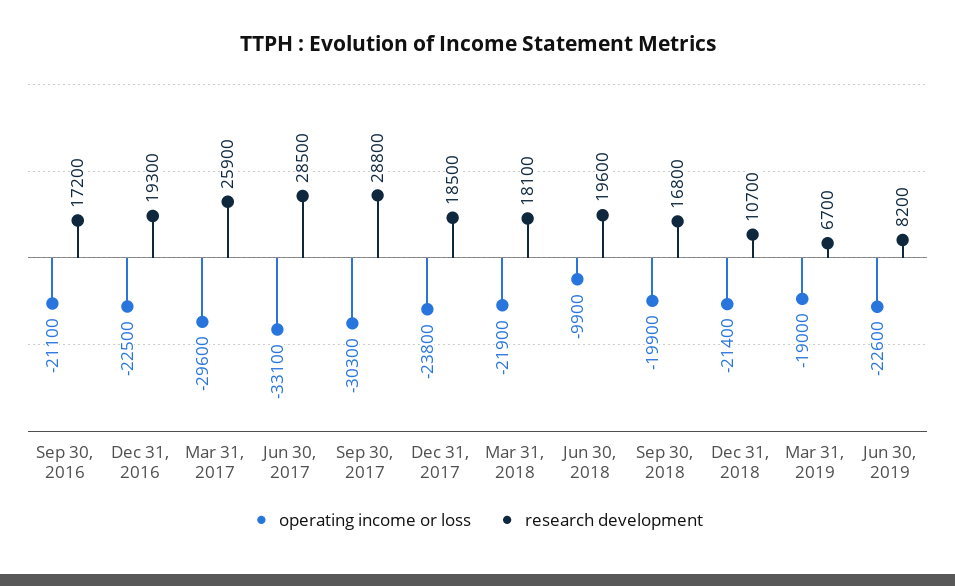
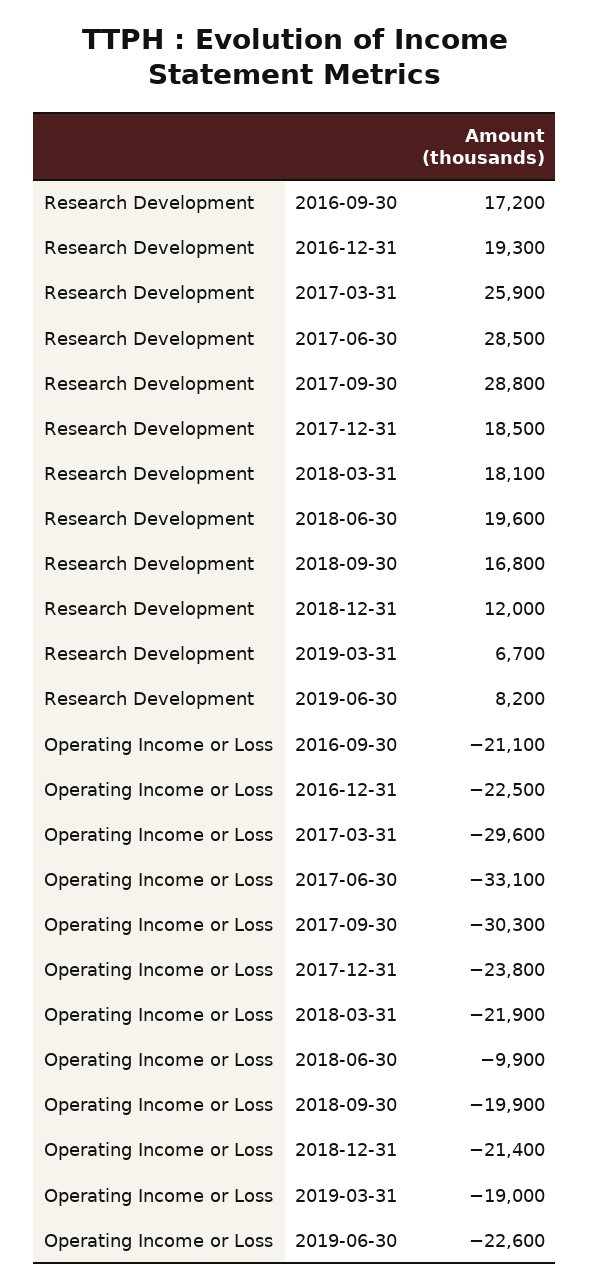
research development, Dec 31, 2018: 10700 -> 12000

